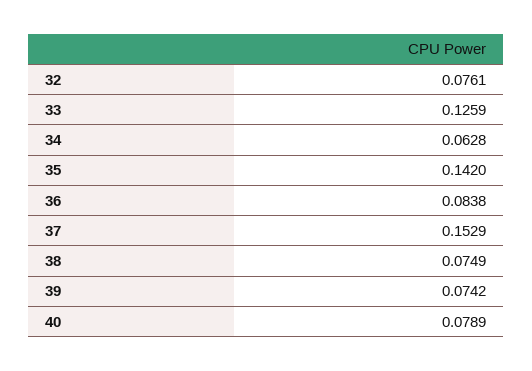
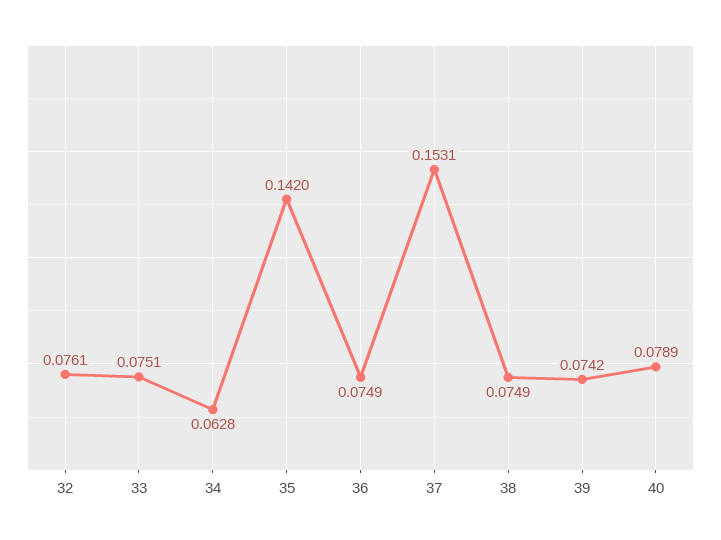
33: 0.1259 -> 0.0751
36: 0.0838 -> 0.0749
37: 0.1529 -> 0.1531

